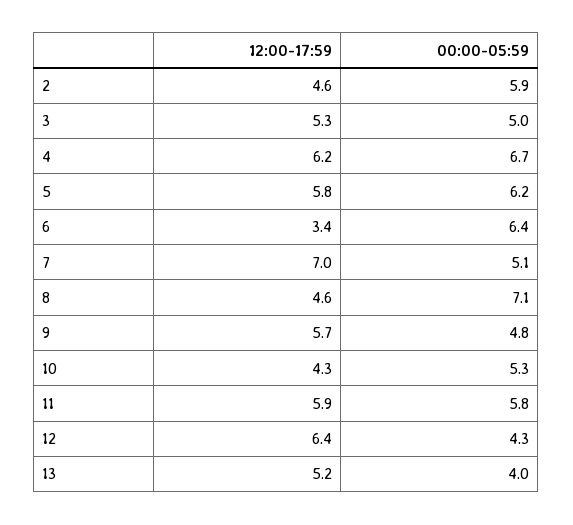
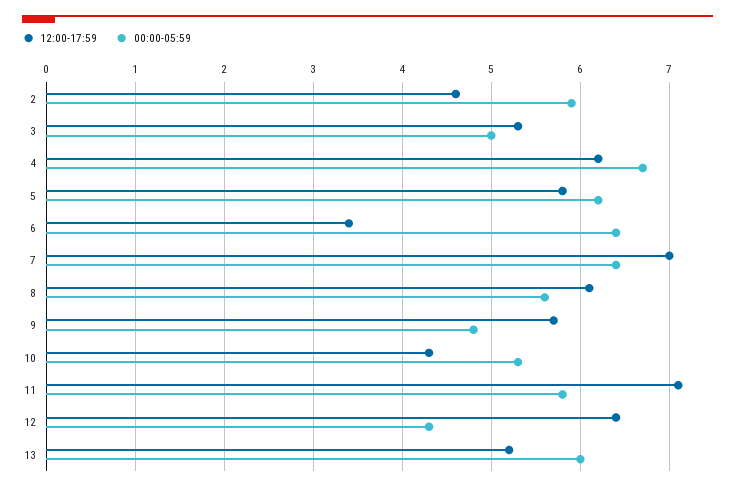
00:00-05:59, 7: 5.1 -> 6.4
12:00-17:59, 8: 4.6 -> 6.1
00:00-05:59, 8: 7.1 -> 5.6
12:00-17:59, 11: 5.9 -> 7.1
00:00-05:59, 13: 4 -> 6

